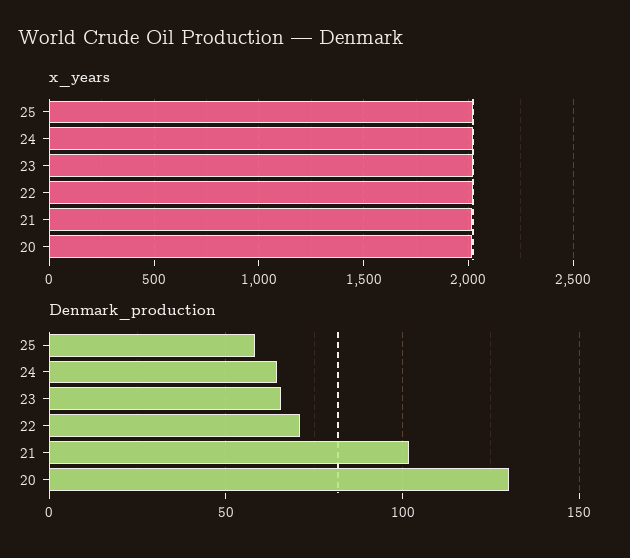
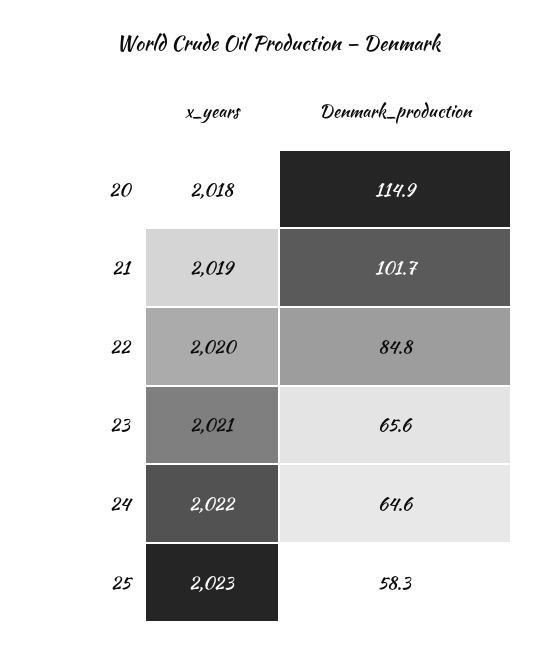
Denmark_production, 22: 70 -> 84.8
Denmark_production, 20: 130 -> 114.9

